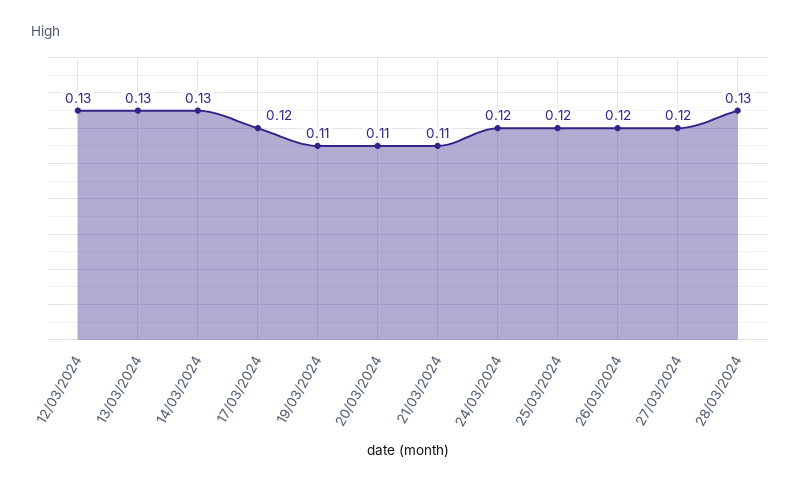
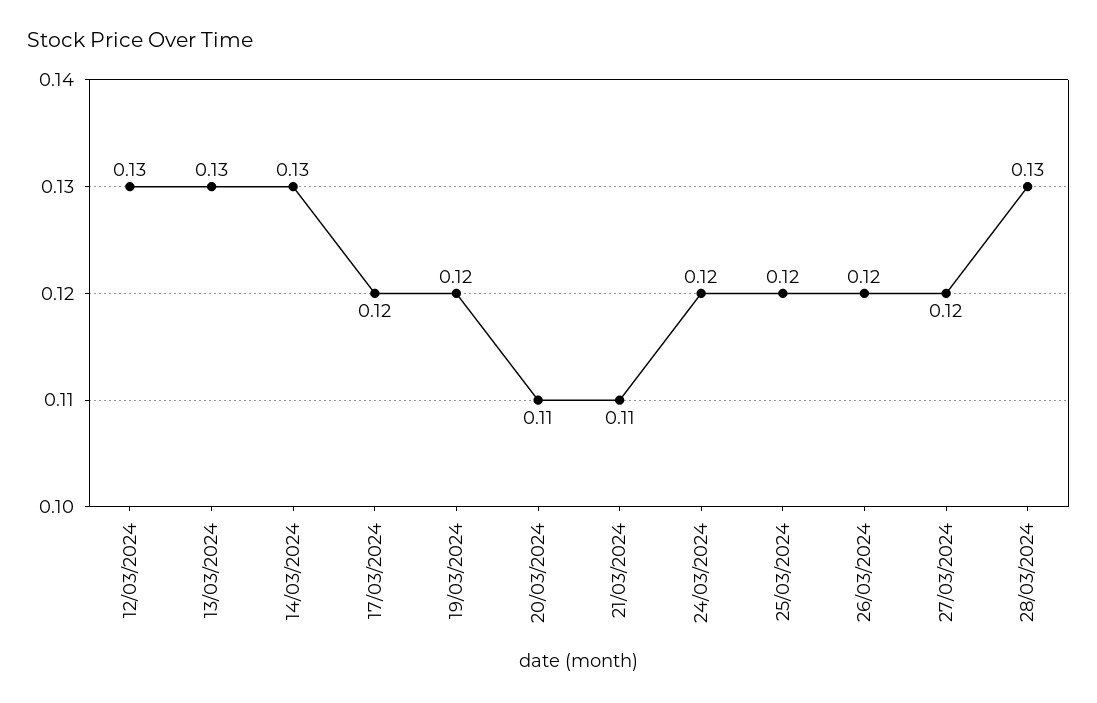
19/03/2024: 0.11 -> 0.12

